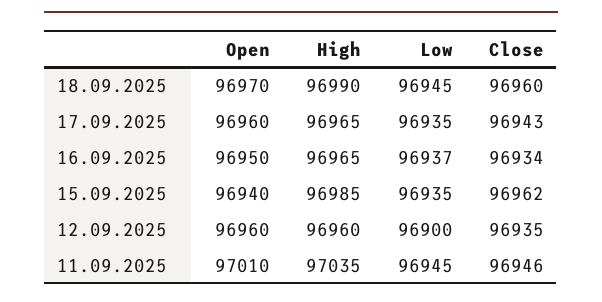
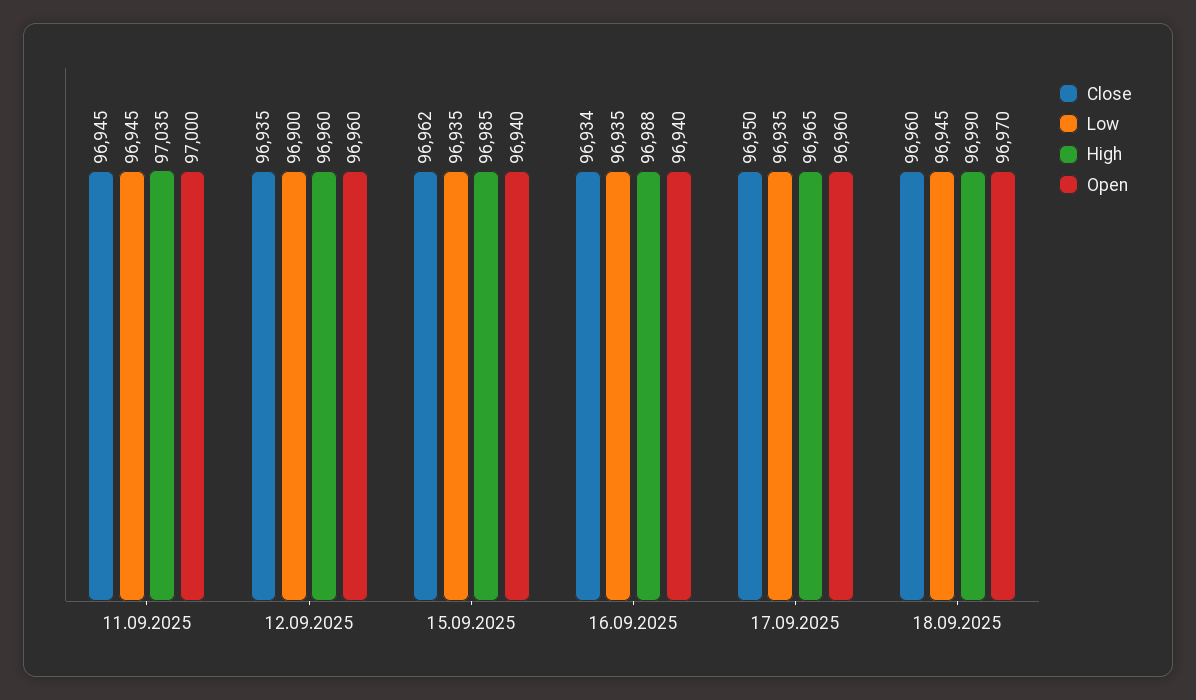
Close, 17.09.2025: 96943 -> 96950
Open, 16.09.2025: 96950 -> 96940
High, 16.09.2025: 96965 -> 96988
Low, 16.09.2025: 96937 -> 96935
Open, 11.09.2025: 97010 -> 97000
Close, 11.09.2025: 96946 -> 96945

